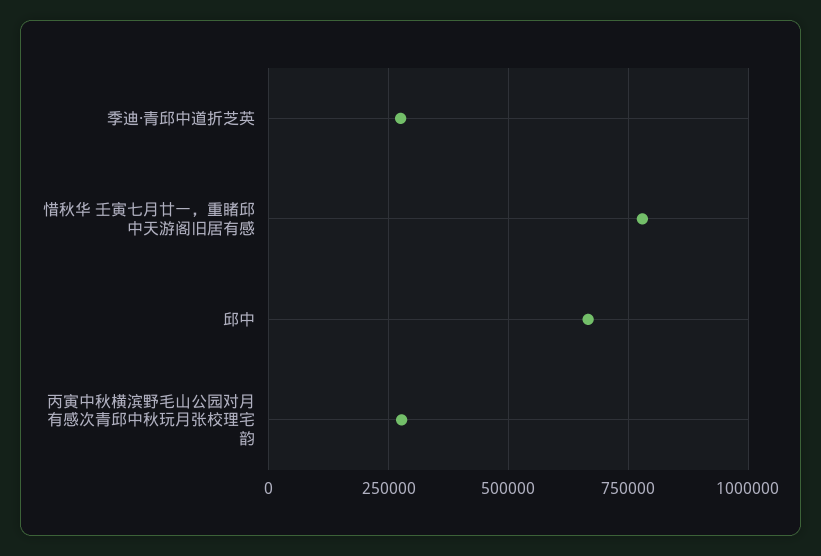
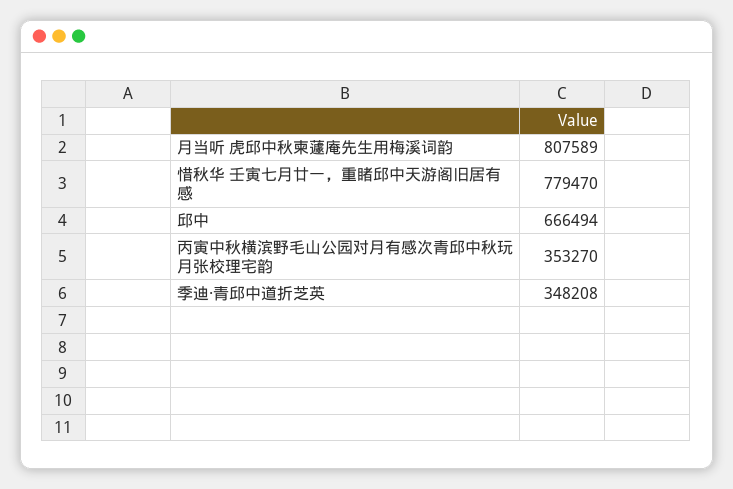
季迪·青邱中道折芝英: 275000 -> 348208
丙寅中秋横滨野毛山公园对月有感次青邱中秋玩月张校理宅韵: 275000 -> 353270
月当听 虎邱中秋柬蘧庵先生用梅溪词韵: none -> 807589

